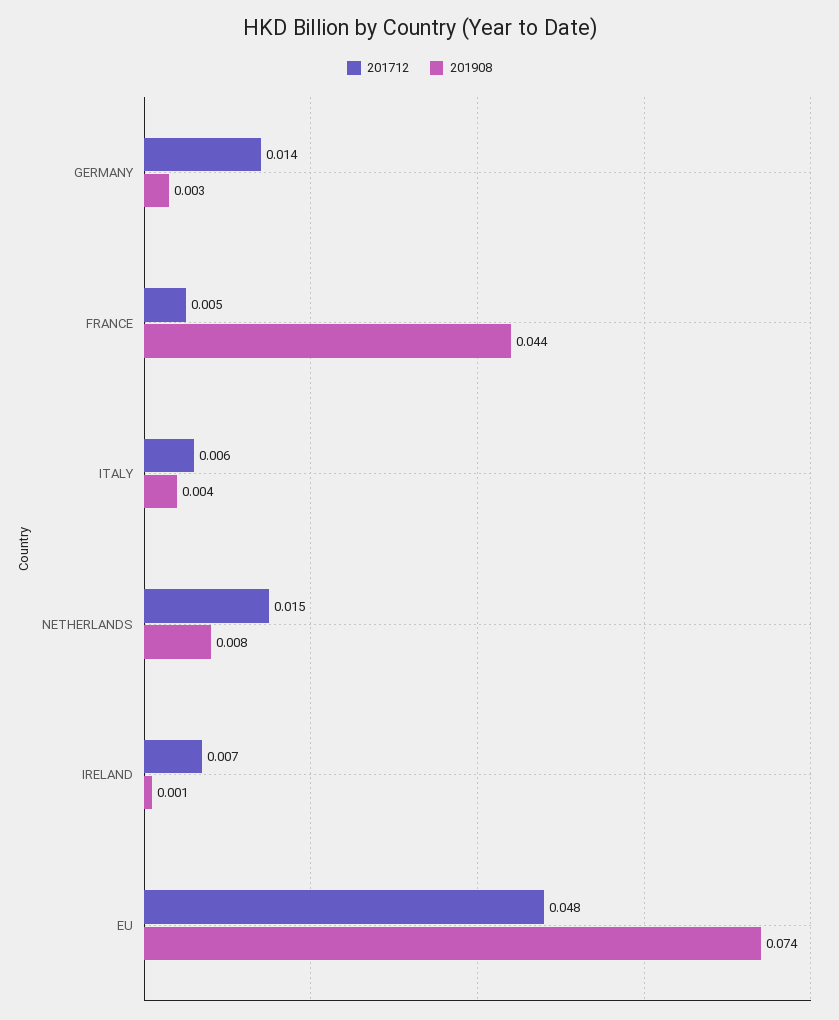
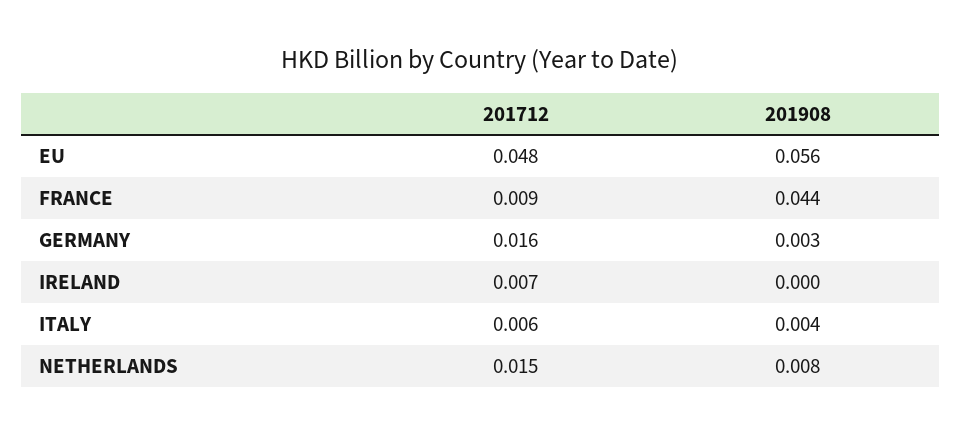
201712, GERMANY: 0.014 -> 0.016
201712, FRANCE: 0.005 -> 0.009
201908, IRELAND: 0.001 -> 0
201908, EU: 0.074 -> 0.056

